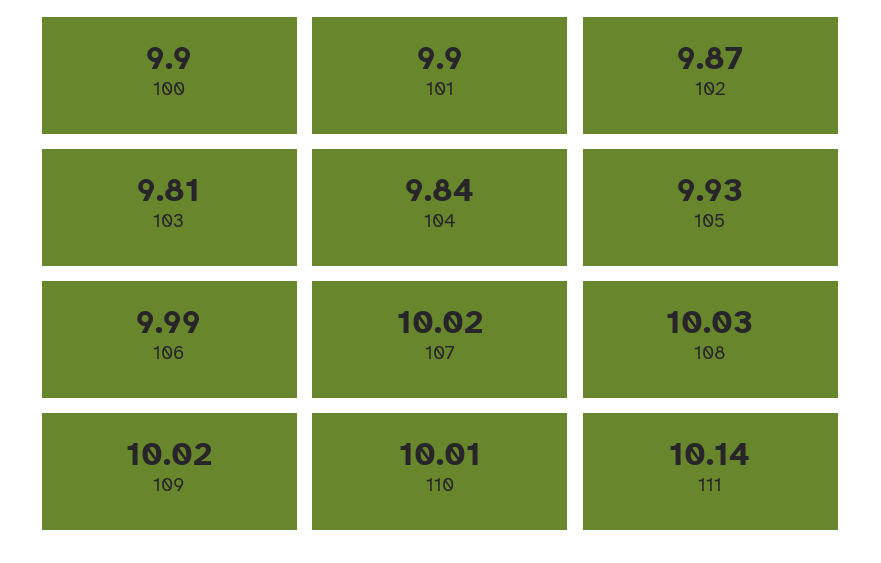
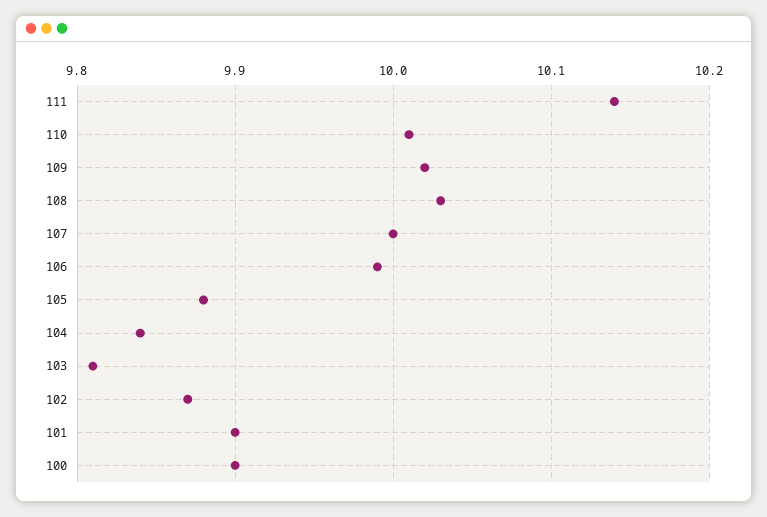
105: 9.93 -> 9.88
107: 10.02 -> 10

